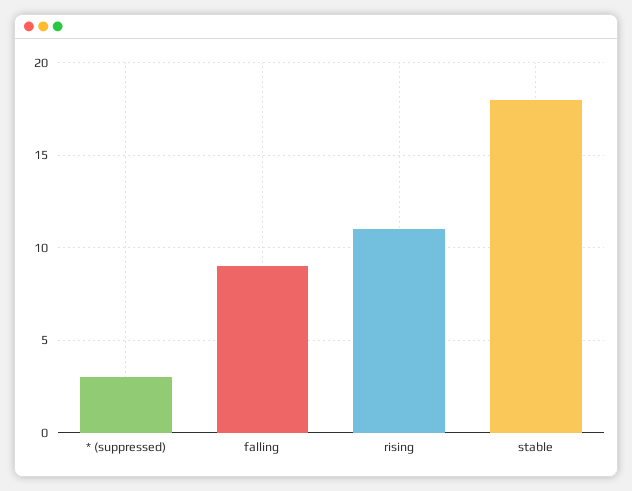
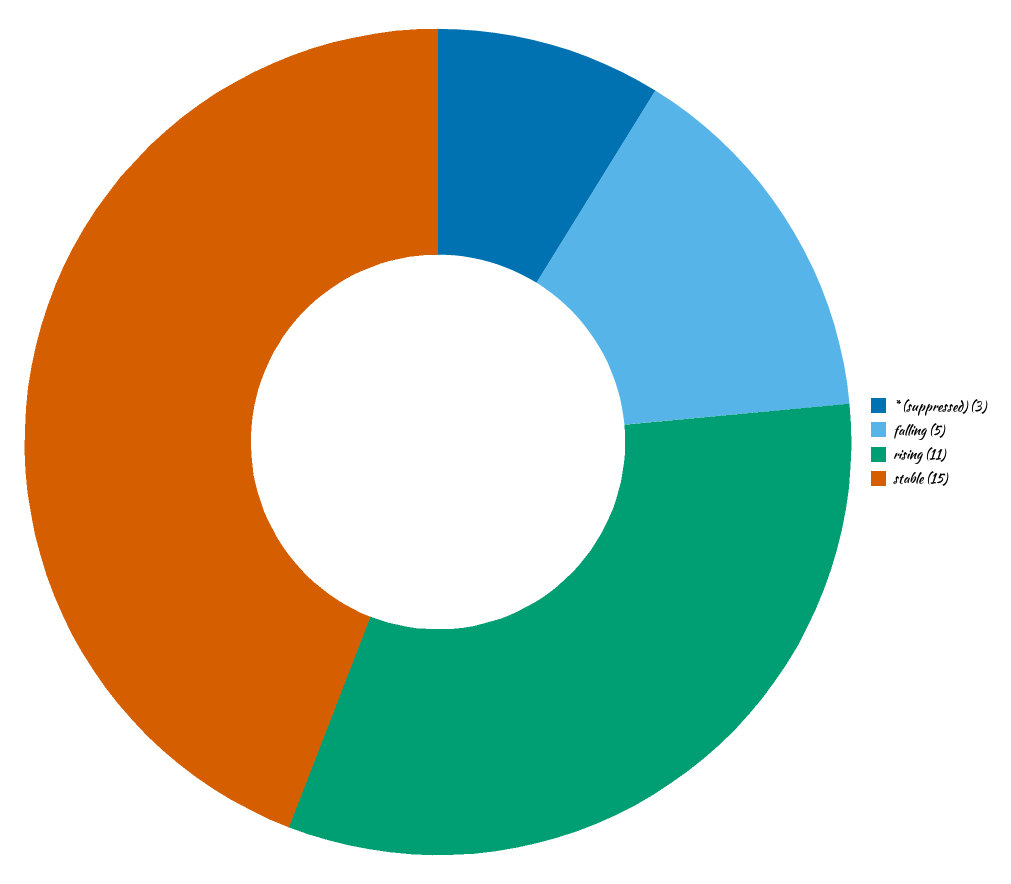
falling: 9 -> 5
stable: 18 -> 15

